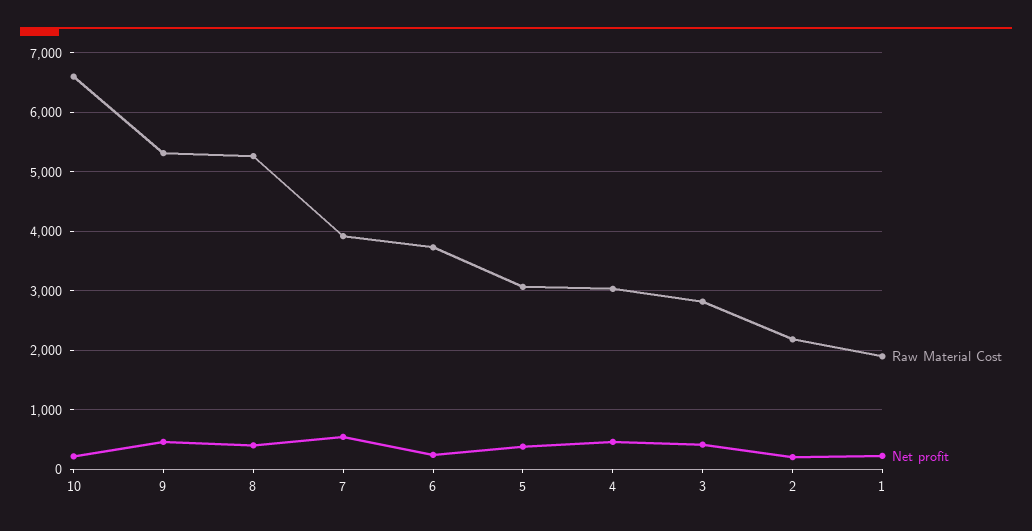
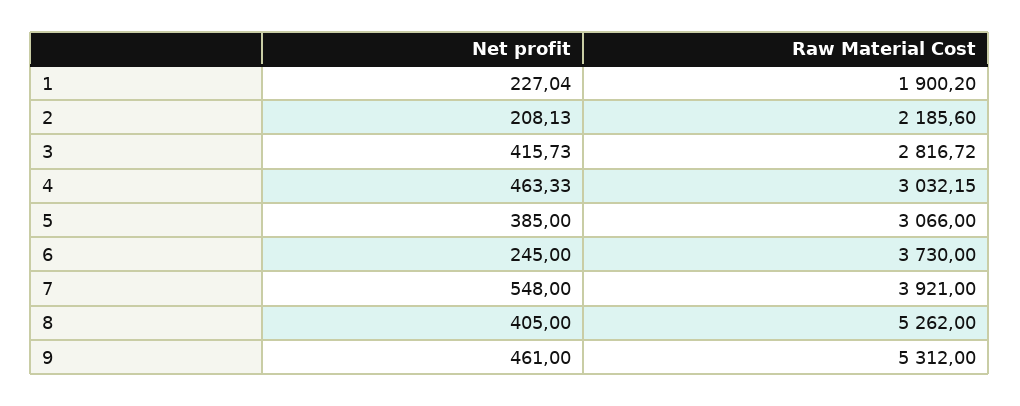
Raw Material Cost, 10: 6600 -> none
Net profit, 10: 200 -> none

